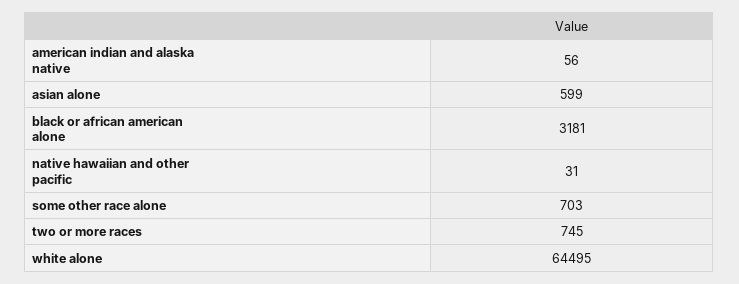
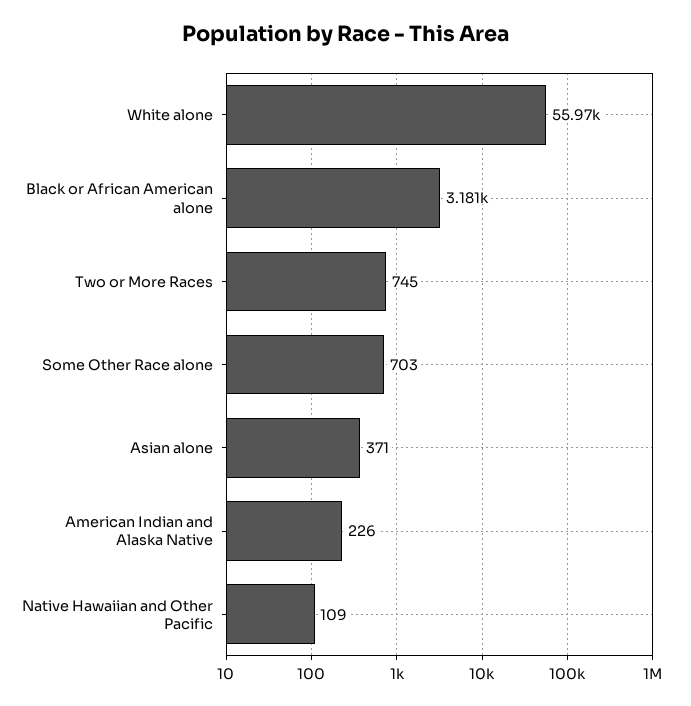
american indian and alaska native: 56 -> 226
asian alone: 599 -> 371
native hawaiian and other pacific: 31 -> 109
white alone: 64495 -> 55970

